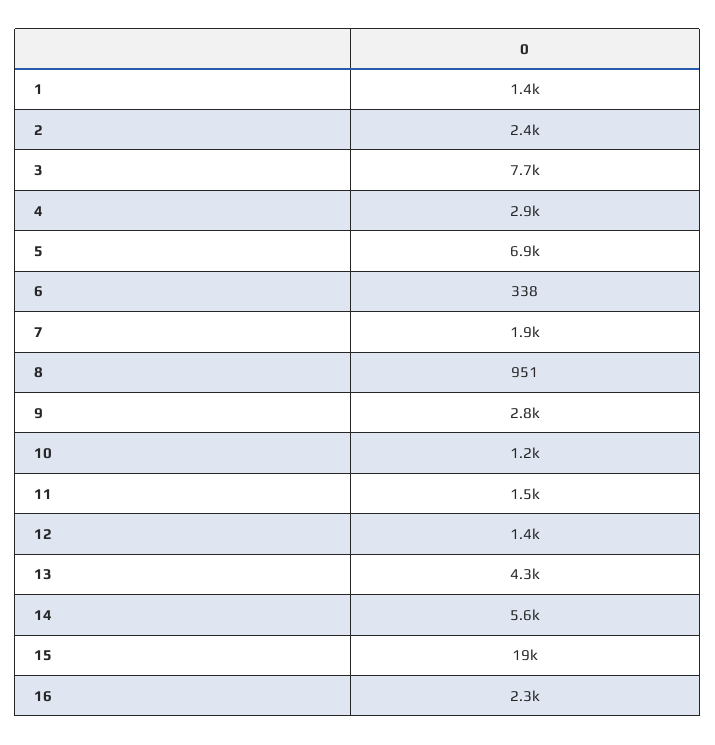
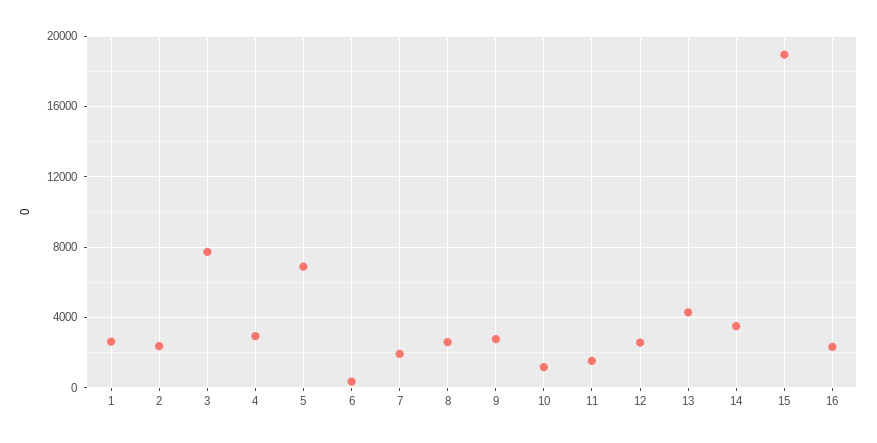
1: 1400 -> 2500
8: 951 -> 2500
12: 1400 -> 2500
14: 5600 -> 3500

